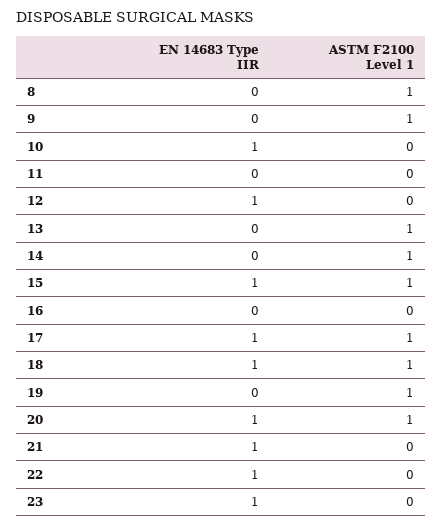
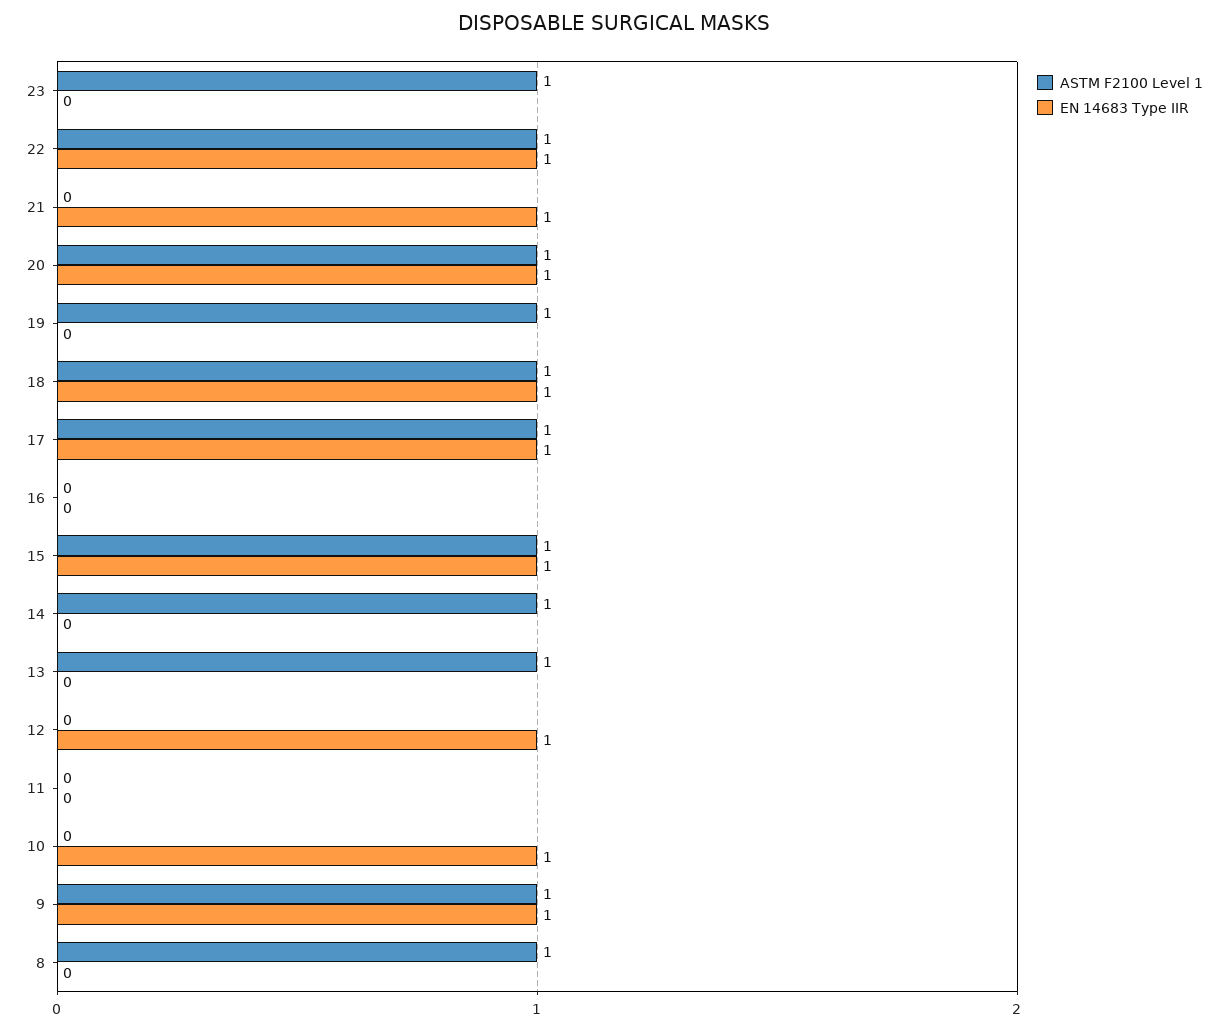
EN 14683 Type IIR, 9: 0 -> 1
ASTM F2100 Level 1, 22: 0 -> 1
EN 14683 Type IIR, 23: 1 -> 0
ASTM F2100 Level 1, 23: 0 -> 1

